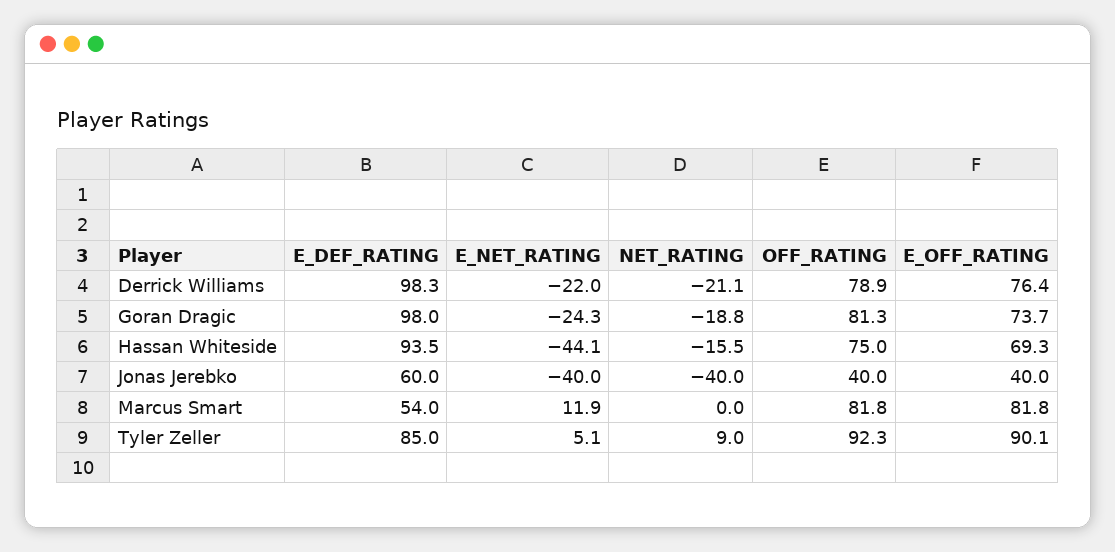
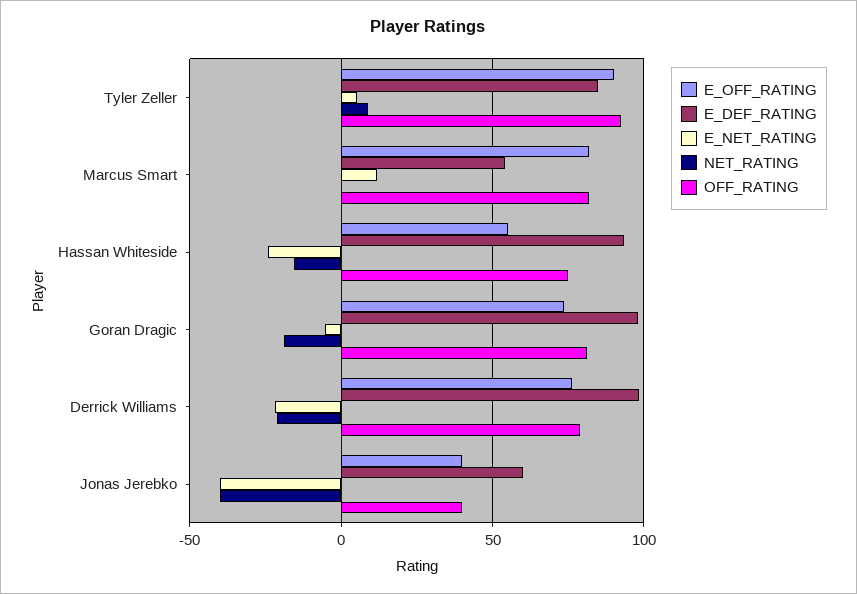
E_NET_RATING, Goran Dragic: -24.3 -> -5
E_NET_RATING, Hassan Whiteside: -44.1 -> -25
E_OFF_RATING, Hassan Whiteside: 69.3 -> 55

